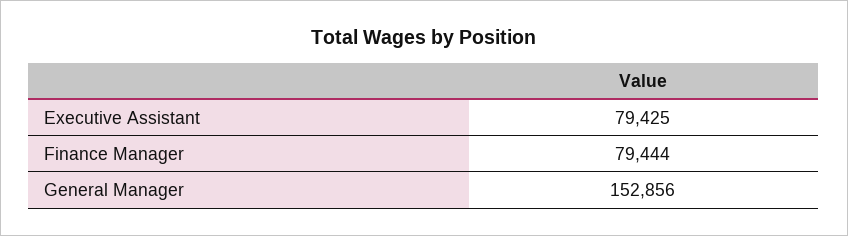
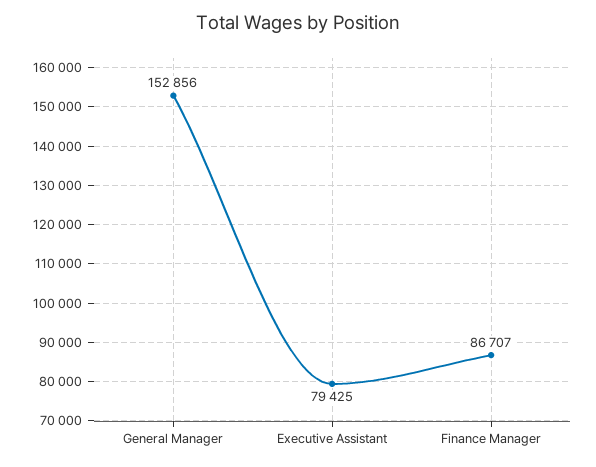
Finance Manager: 79444 -> 86707

